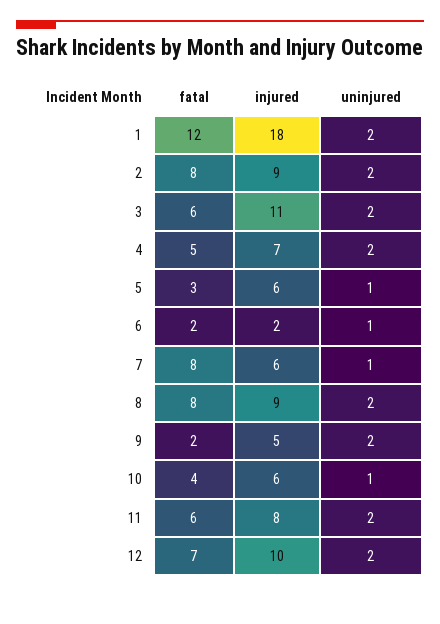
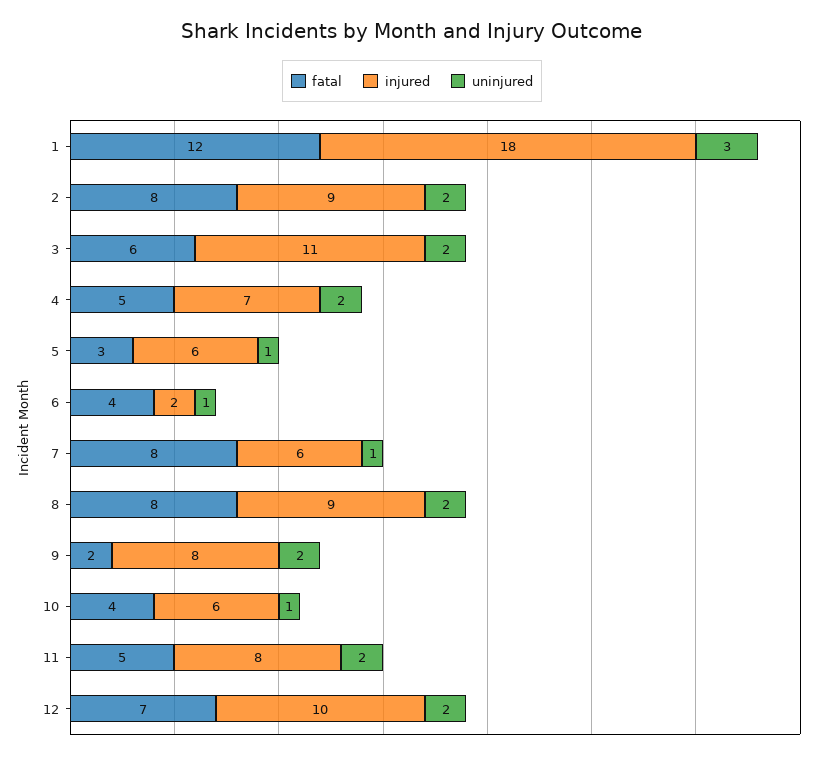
uninjured, 1: 2 -> 3
fatal, 6: 2 -> 4
injured, 9: 5 -> 8
fatal, 11: 6 -> 5

